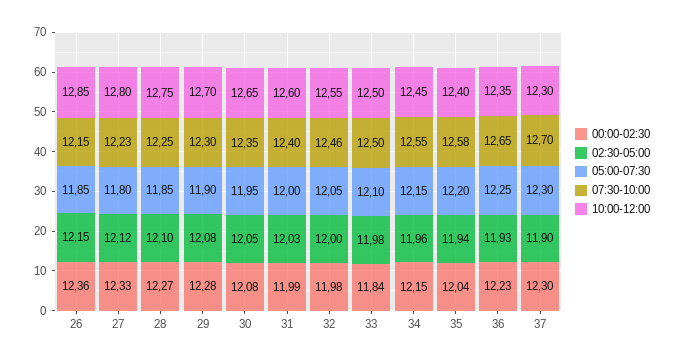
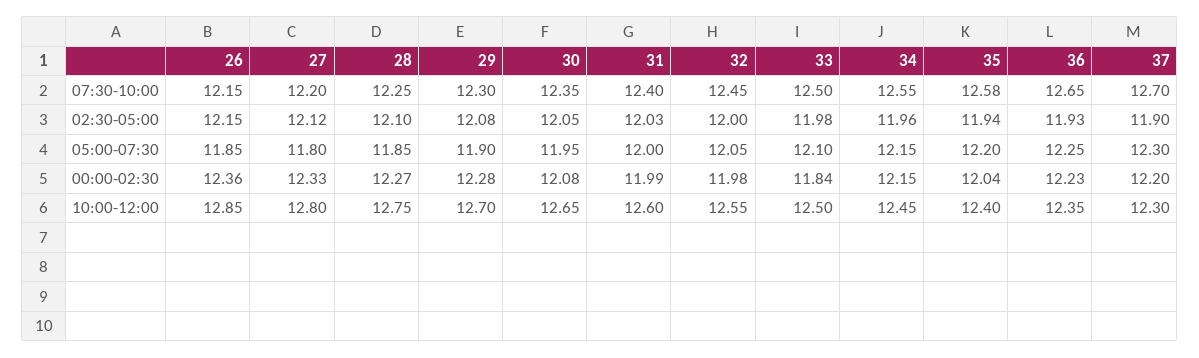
07:30-10:00, 27: 12.23 -> 12.2
07:30-10:00, 32: 12.46 -> 12.45
00:00-02:30, 37: 12.3 -> 12.2

